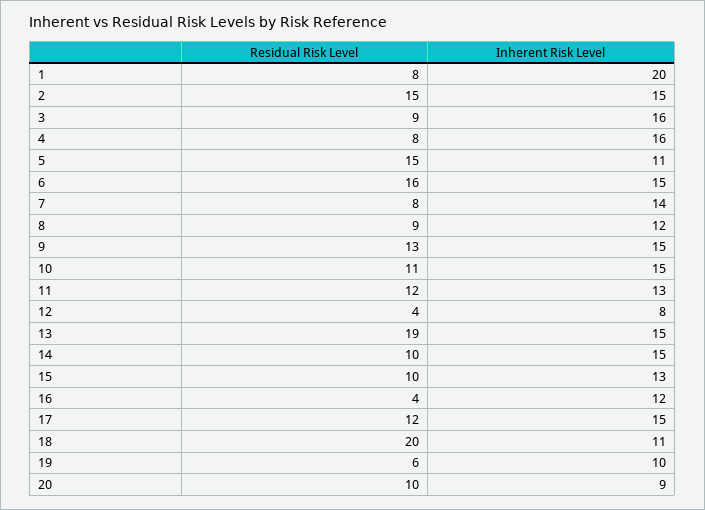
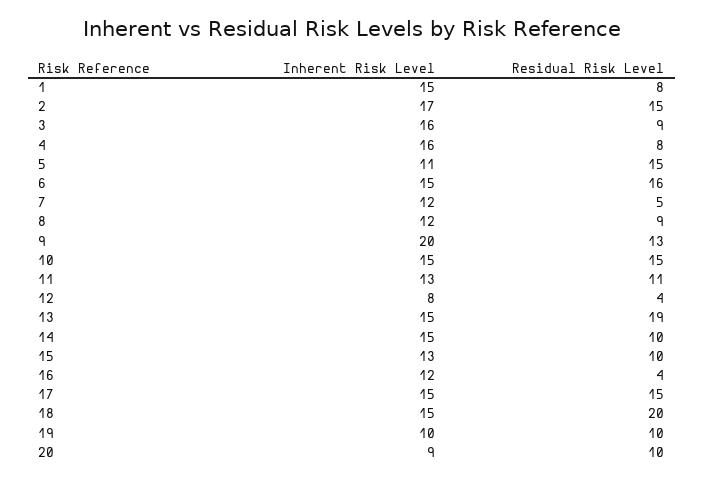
Inherent Risk Level, 1: 20 -> 15
Inherent Risk Level, 2: 15 -> 17
Residual Risk Level, 7: 8 -> 5
Inherent Risk Level, 7: 14 -> 12
Inherent Risk Level, 9: 15 -> 20
Residual Risk Level, 10: 11 -> 15
Residual Risk Level, 11: 12 -> 11
Residual Risk Level, 17: 12 -> 15
Inherent Risk Level, 18: 11 -> 15
Residual Risk Level, 19: 6 -> 10

